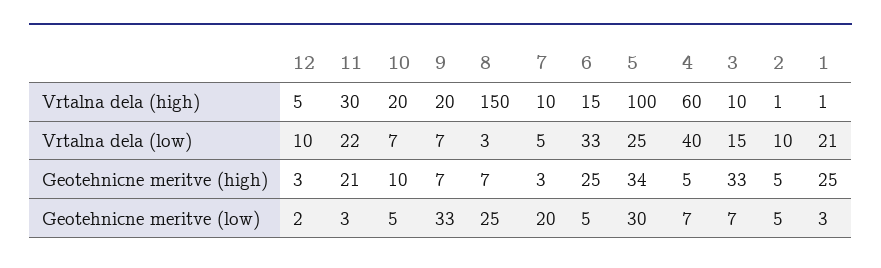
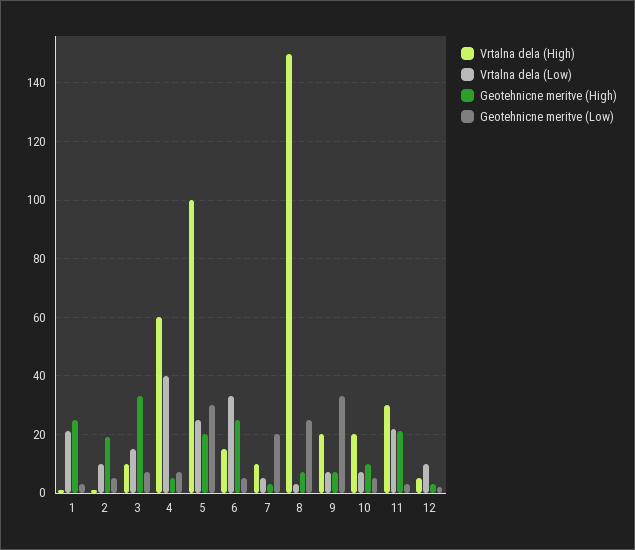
Geotehnicne meritve (high), 5: 34 -> 20
Geotehnicne meritve (high), 2: 5 -> 20

